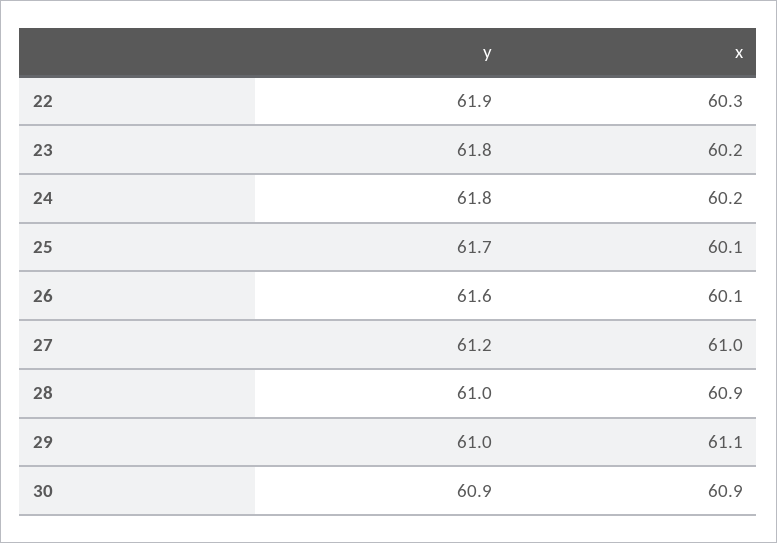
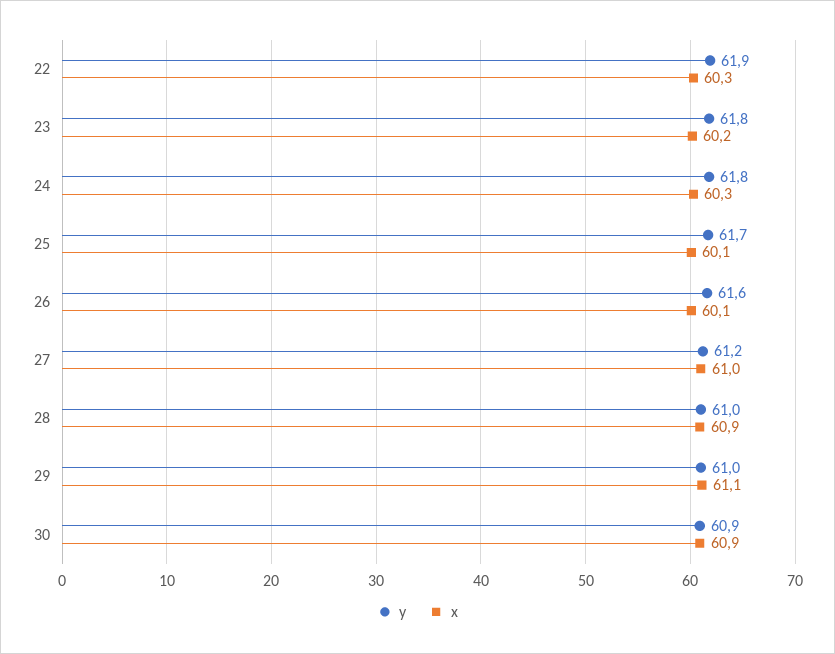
x, 24: 60.2 -> 60.3

